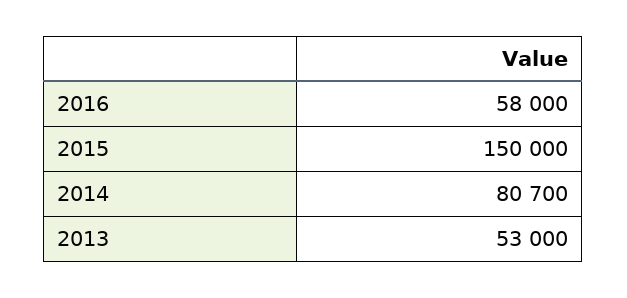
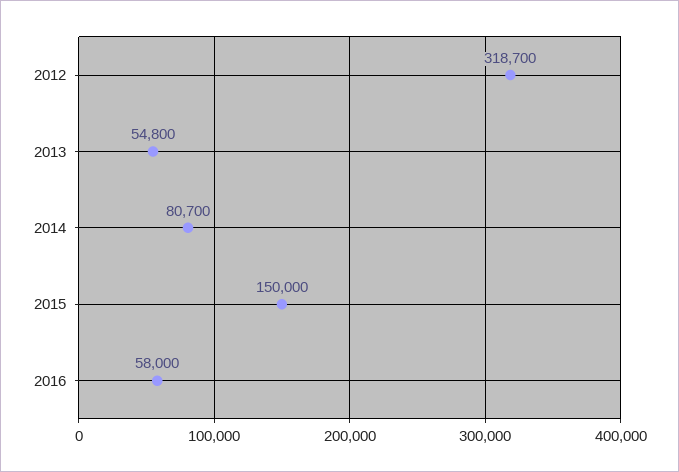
2013: 53000 -> 54800
2012: none -> 318700

